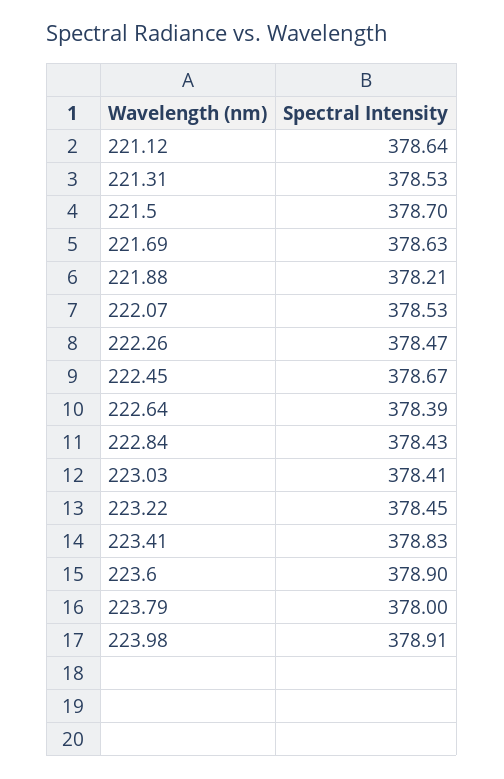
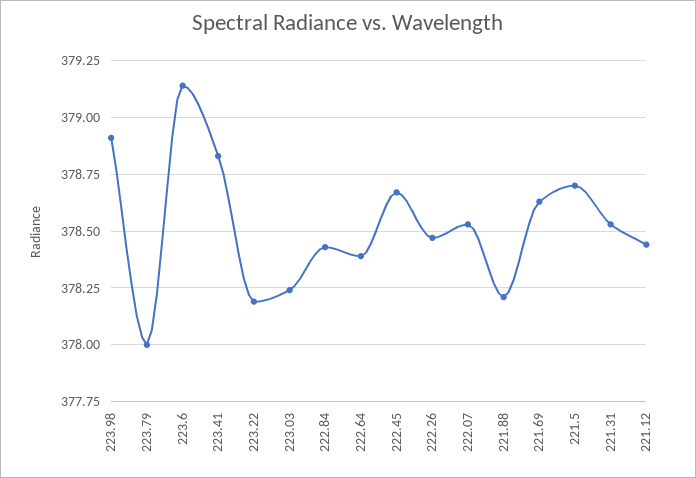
221.12: 378.64 -> 378.45
223.03: 378.41 -> 378.25
223.22: 378.45 -> 378.2
223.6: 378.9 -> 379.15

